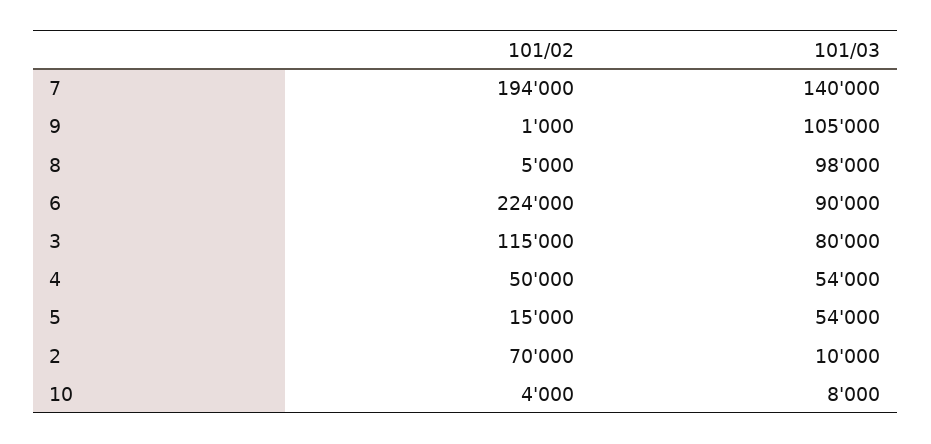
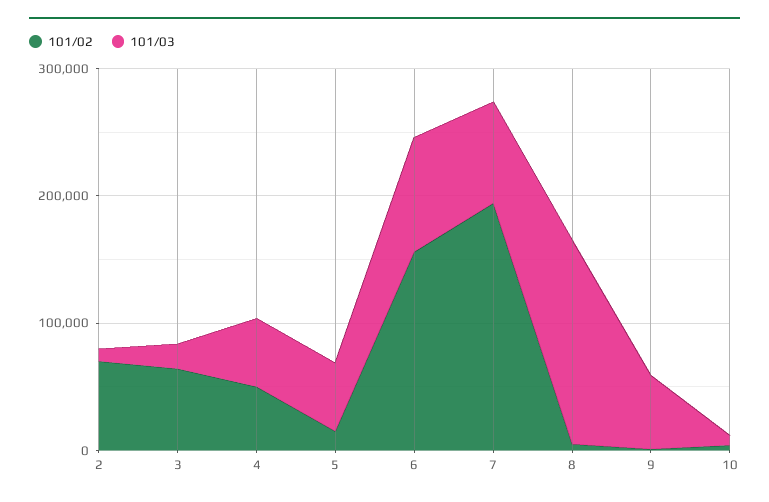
101/03, 7: 140000 -> 80000
101/03, 9: 105000 -> 60000
101/03, 8: 98000 -> 160000
101/02, 6: 224000 -> 160000
101/02, 3: 115000 -> 60000
101/03, 3: 80000 -> 20000

